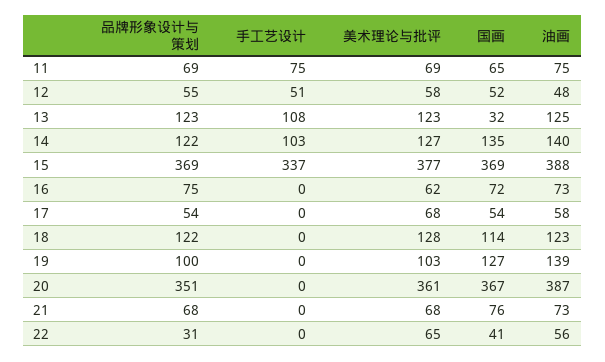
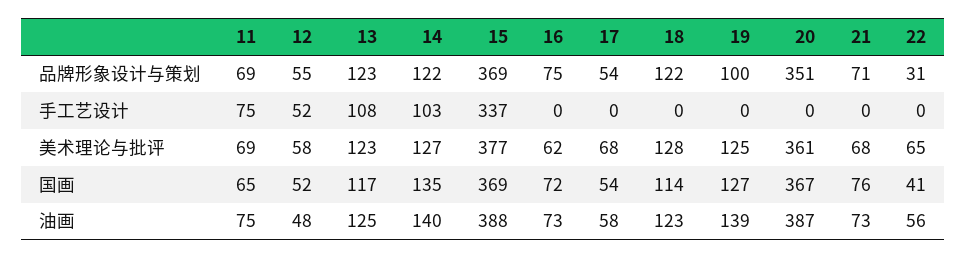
手工艺设计, 12: 51 -> 52
国画, 13: 32 -> 117
美术理论与批评, 19: 103 -> 125
品牌形象设计与策划, 21: 68 -> 71

